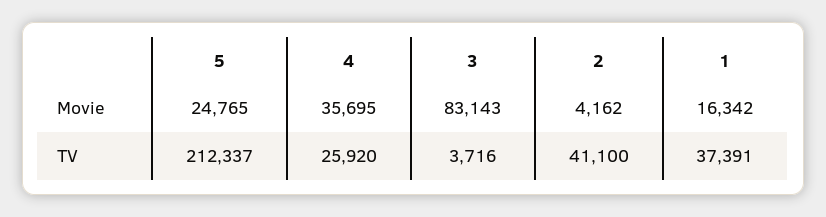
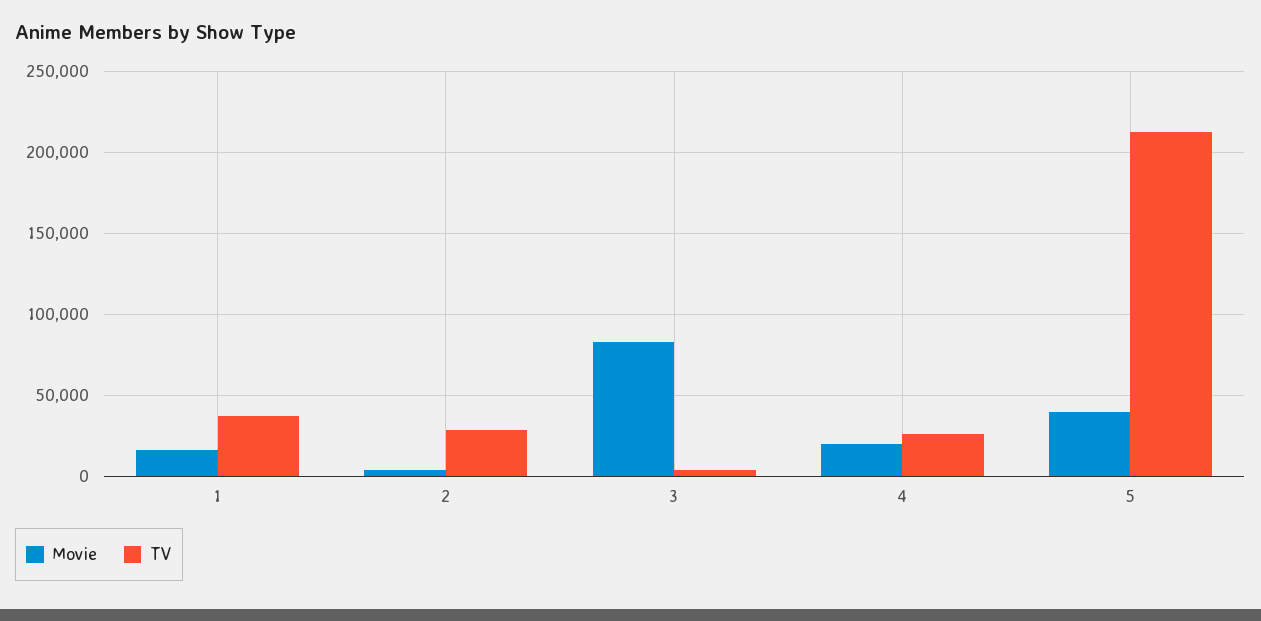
Movie, 5: 24765 -> 40000
Movie, 4: 35695 -> 20000
TV, 2: 41100 -> 30000

